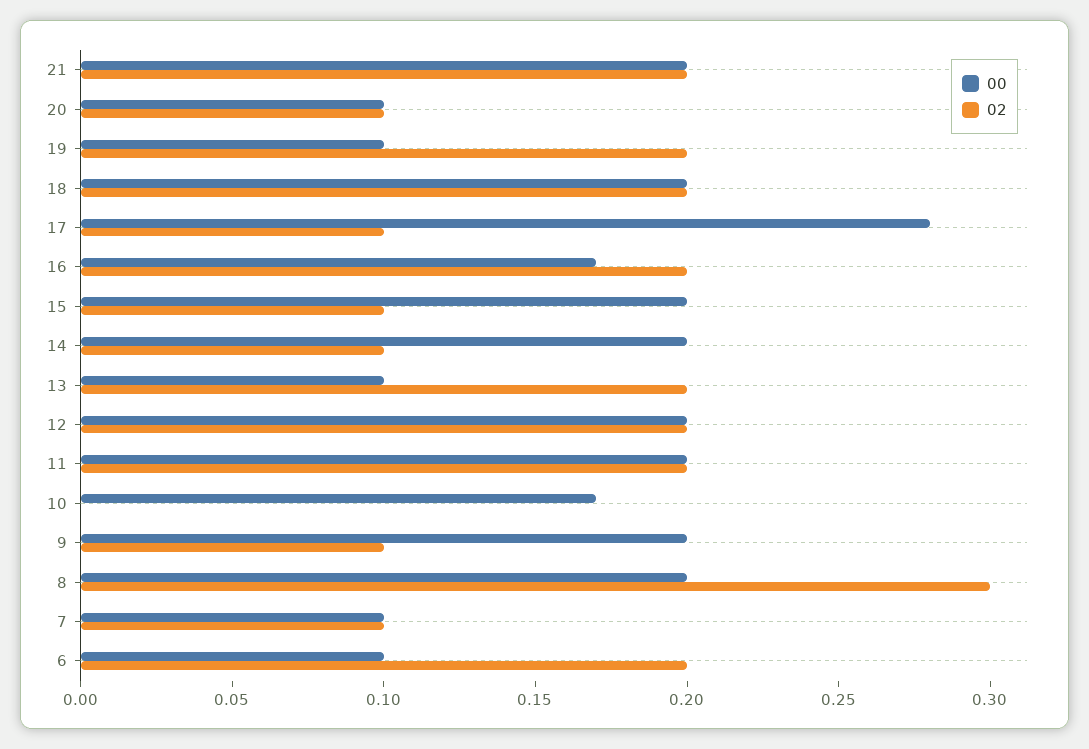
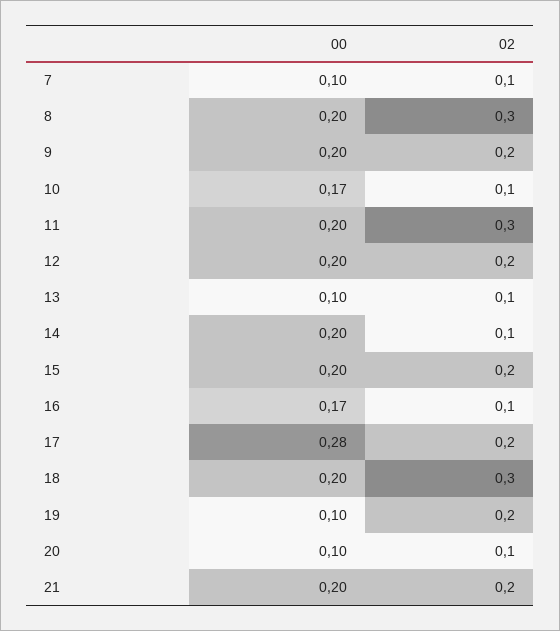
02, 18: 0.2 -> 0.3
02, 17: 0.1 -> 0.2
02, 16: 0.2 -> 0.1
02, 15: 0.1 -> 0.2
02, 13: 0.2 -> 0.1
02, 11: 0.2 -> 0.3
02, 10: 0 -> 0.1
02, 9: 0.1 -> 0.2
00, 6: 0.1 -> none
02, 6: 0.2 -> none

